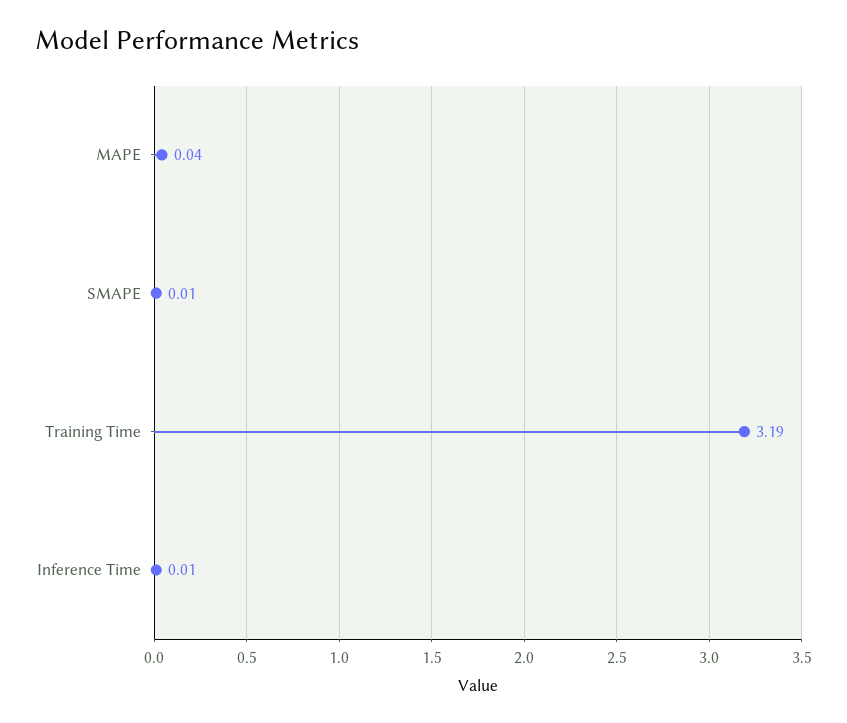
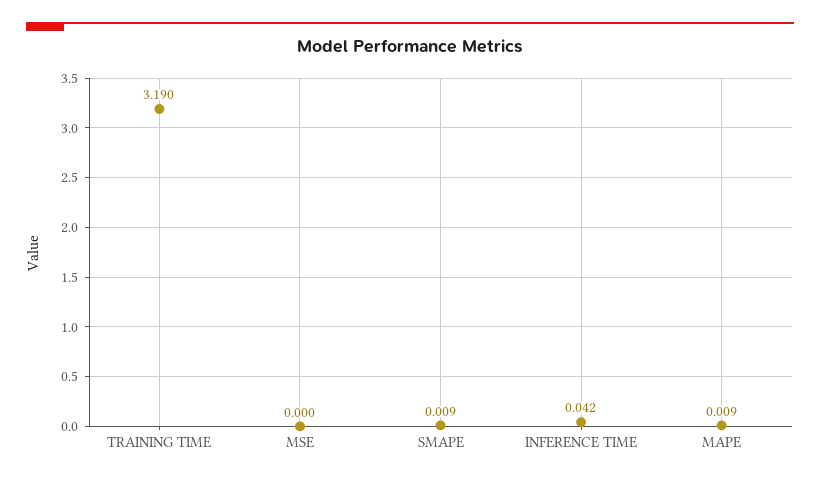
MAPE: 0.04 -> 0.009
Inference Time: 0.01 -> 0.042
MSE: none -> 0

